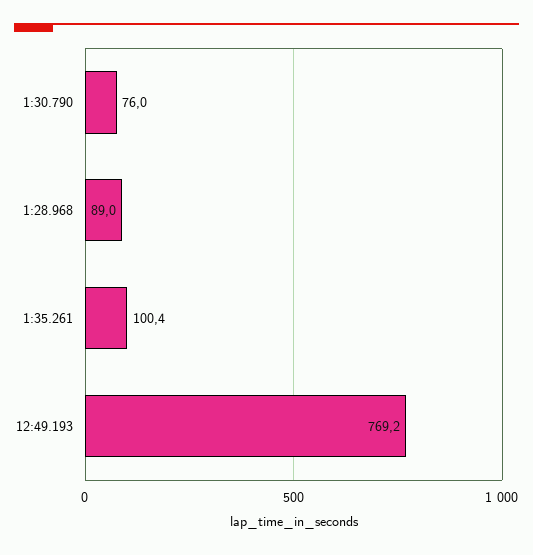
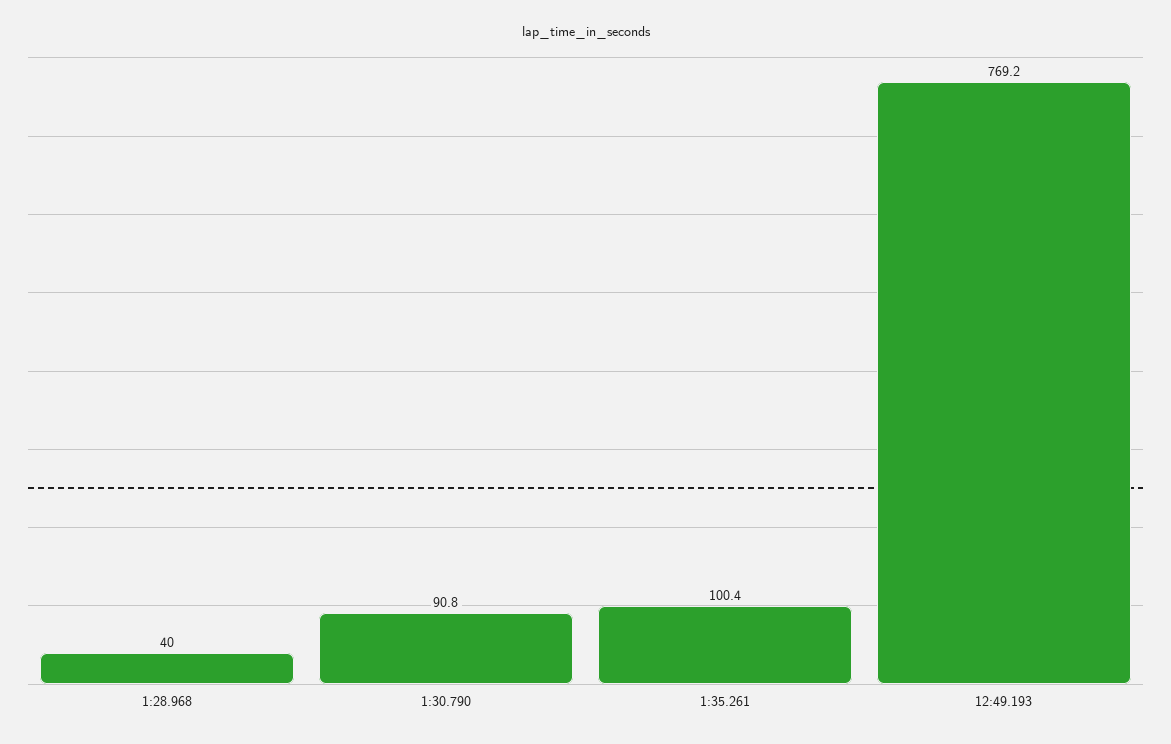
1:30.790: 76 -> 90.8
1:28.968: 89 -> 40

